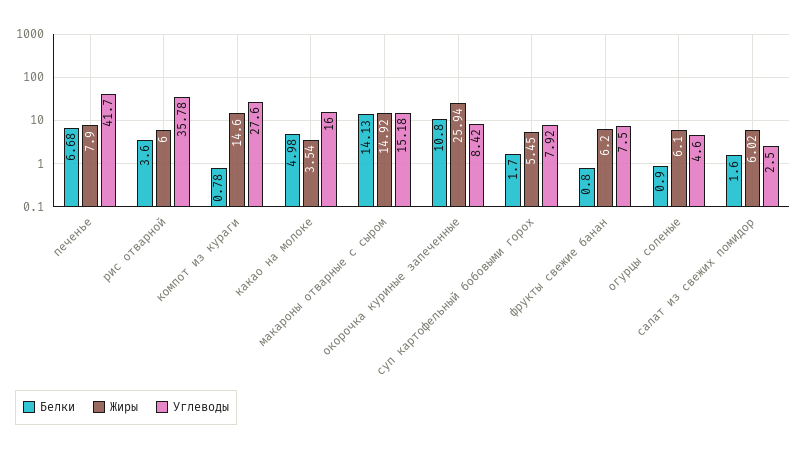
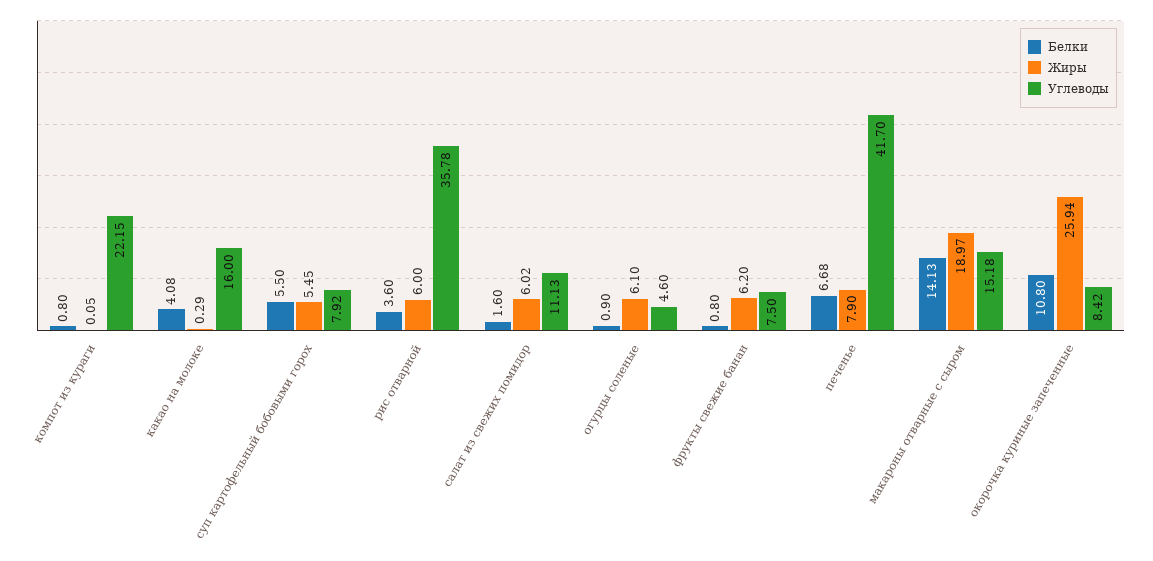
Белки, компот из кураги: 0.78 -> 0.8
Жиры, компот из кураги: 14.6 -> 0.05
Углеводы, компот из кураги: 27.6 -> 22.15
Белки, какао на молоке: 4.98 -> 4.08
Жиры, какао на молоке: 3.54 -> 0.29
Жиры, макароны отварные с сыром: 14.92 -> 18.97
Белки, суп картофельный бобовыми горох: 1.7 -> 5.5
Углеводы, салат из свежих помидор: 2.5 -> 11.13

